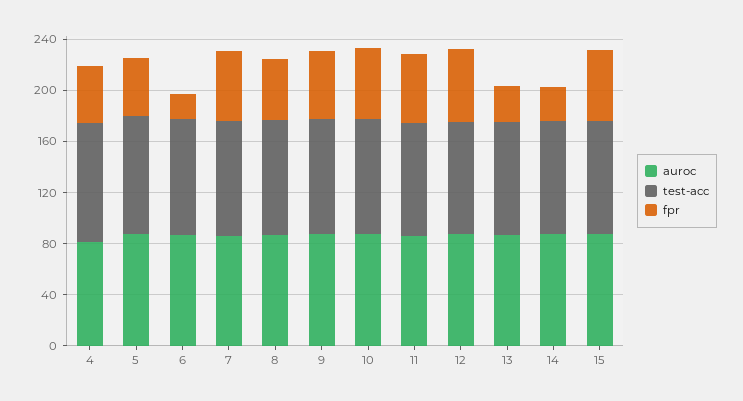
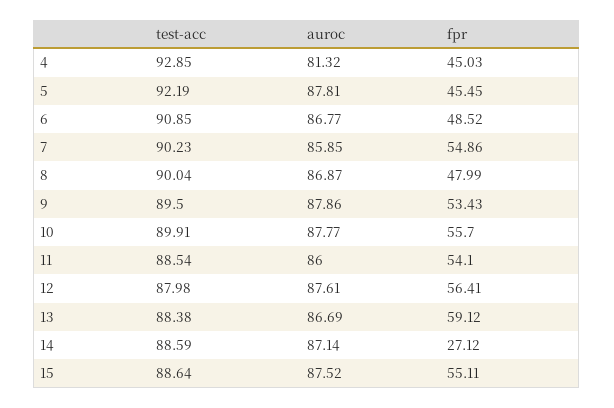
fpr, 6: 20 -> 48.52
fpr, 13: 30 -> 59.12

